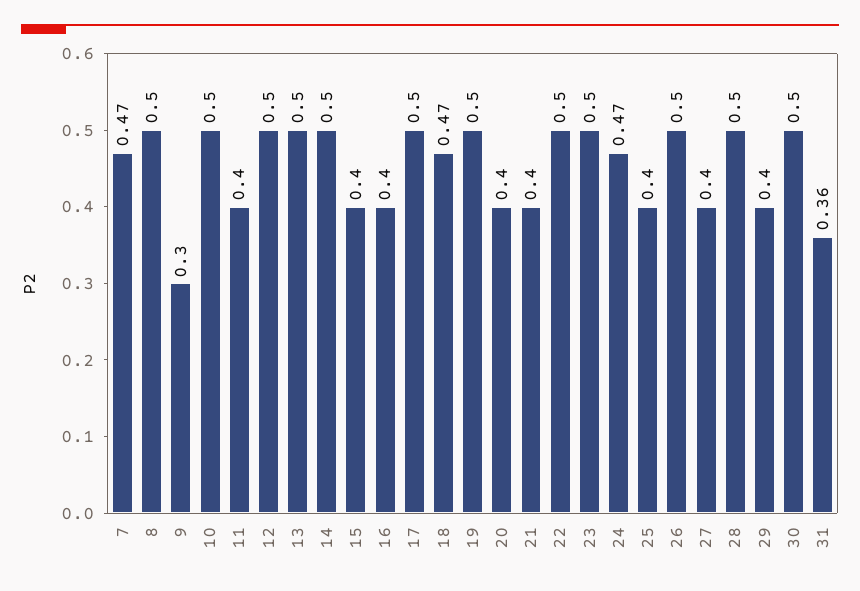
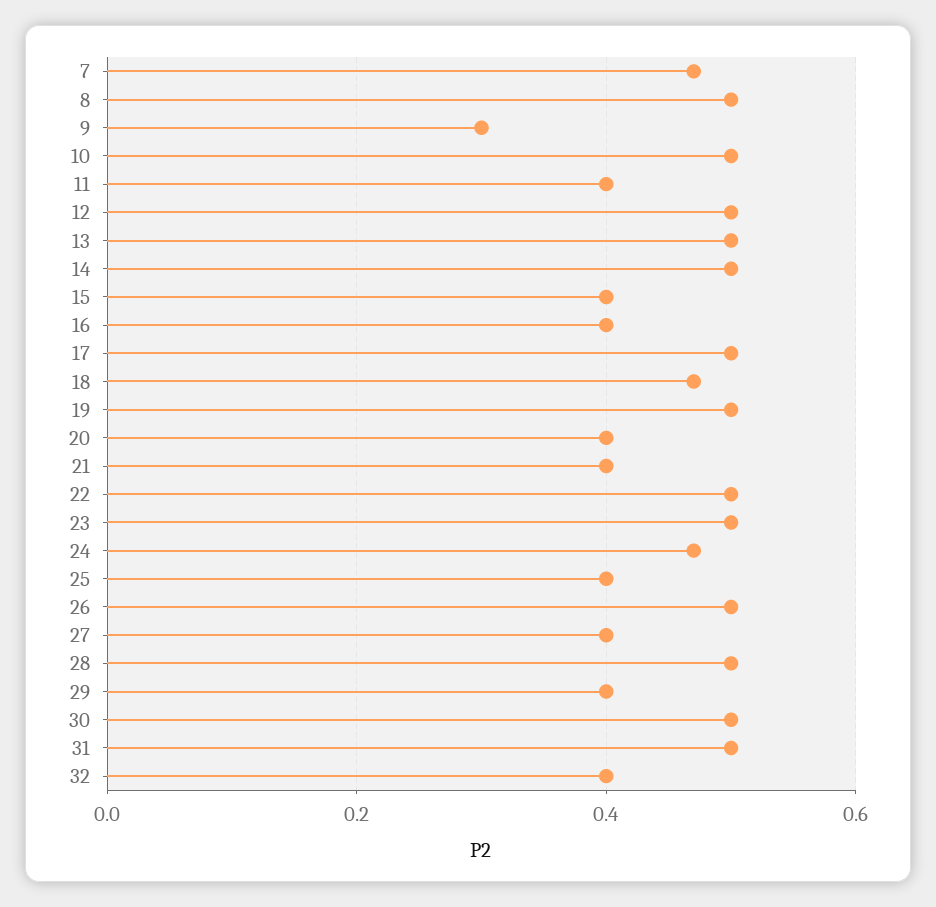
31: 0.36 -> 0.5
32: none -> 0.4

